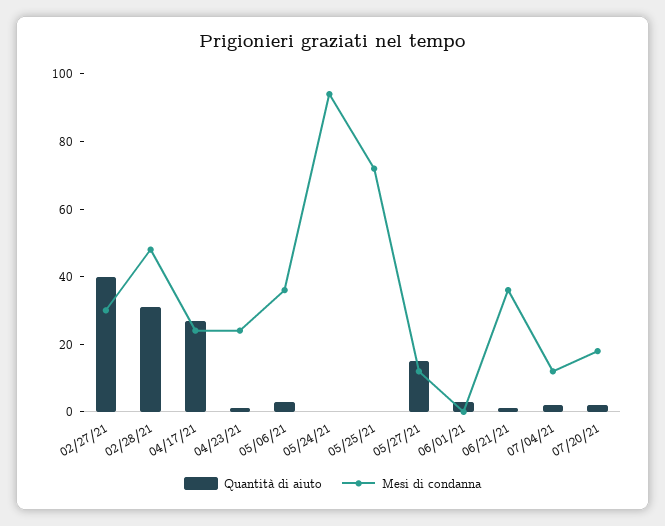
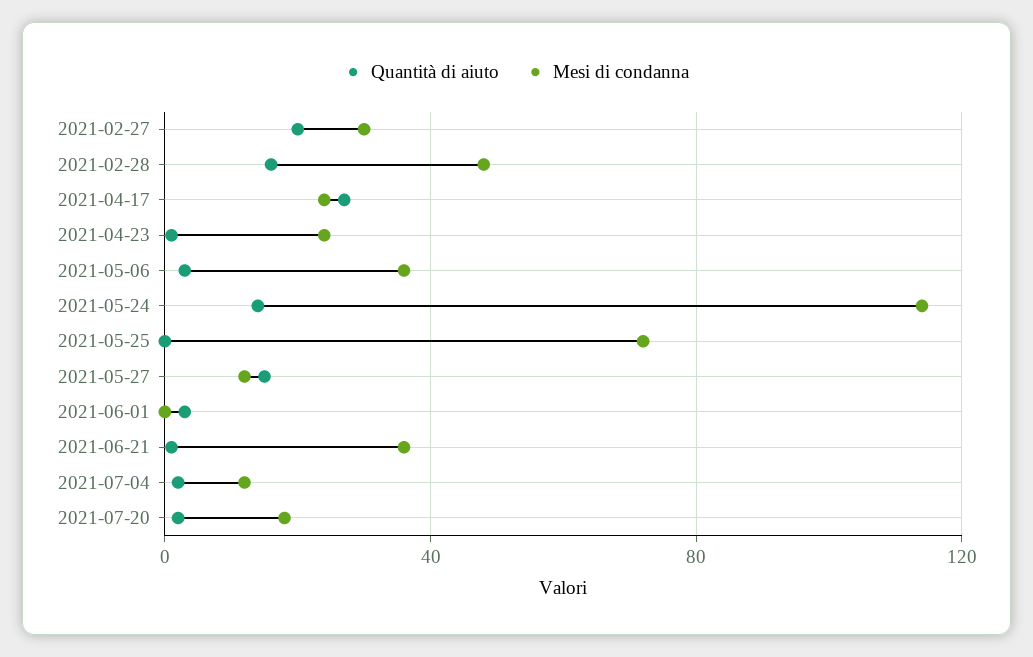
Quantità di aiuto, 02/27/21: 40 -> 20
Quantità di aiuto, 02/28/21: 30 -> 15
Quantità di aiuto, 05/24/21: 0 -> 15
Mesi di condanna, 05/24/21: 95 -> 115

